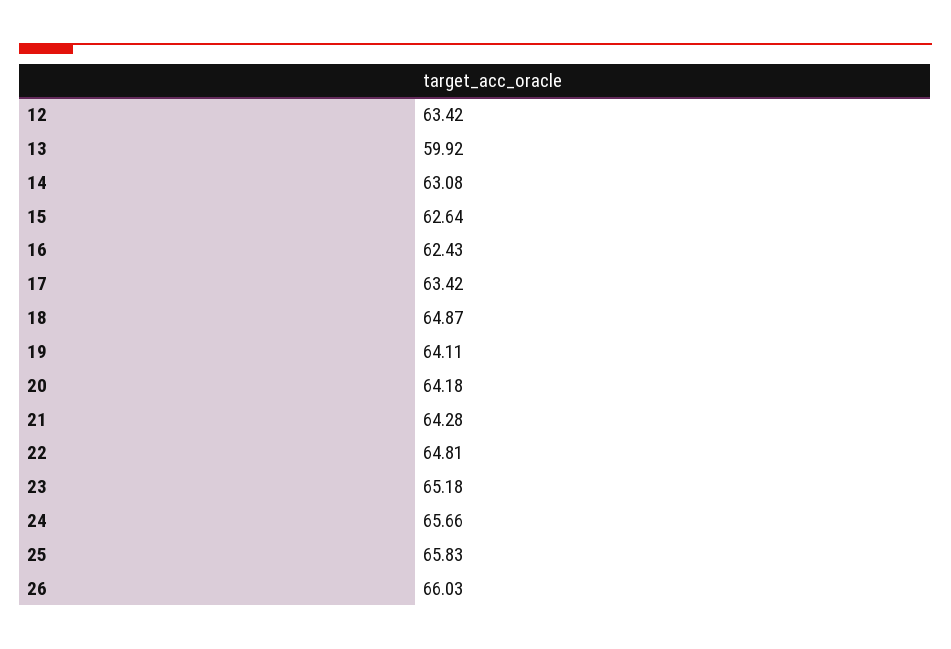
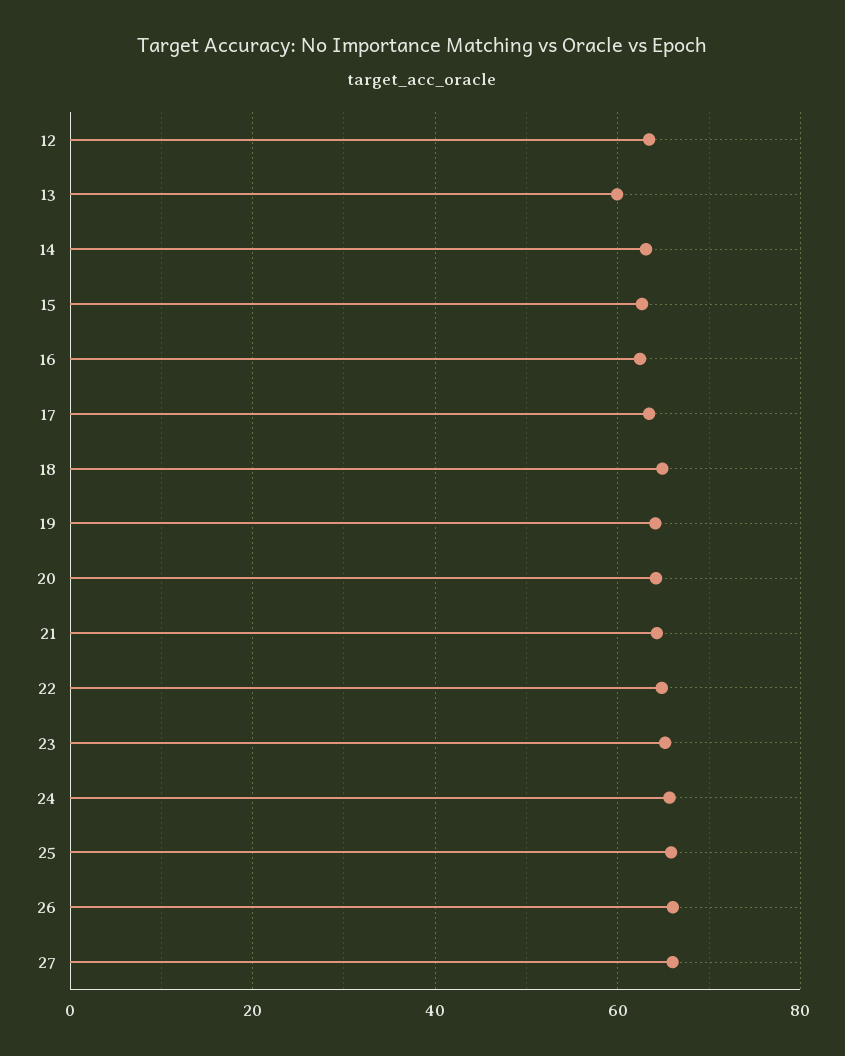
27: none -> 66

